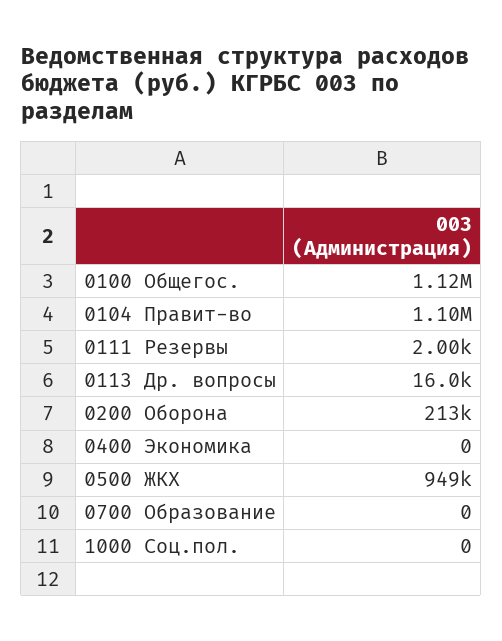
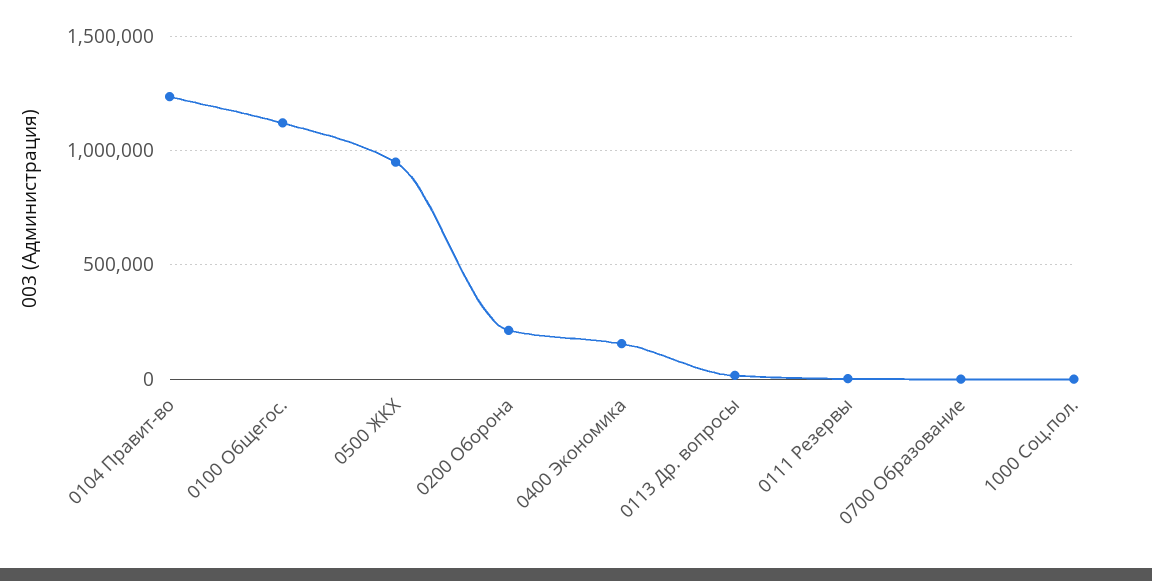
0104 Правит-во: 1100000 -> 1250000
0400 Экономика: 0 -> 150000

